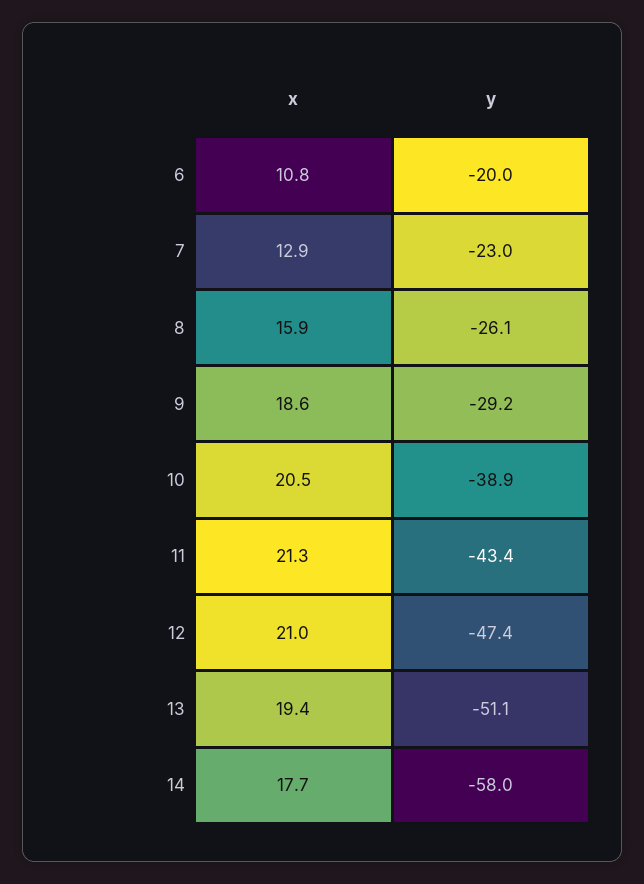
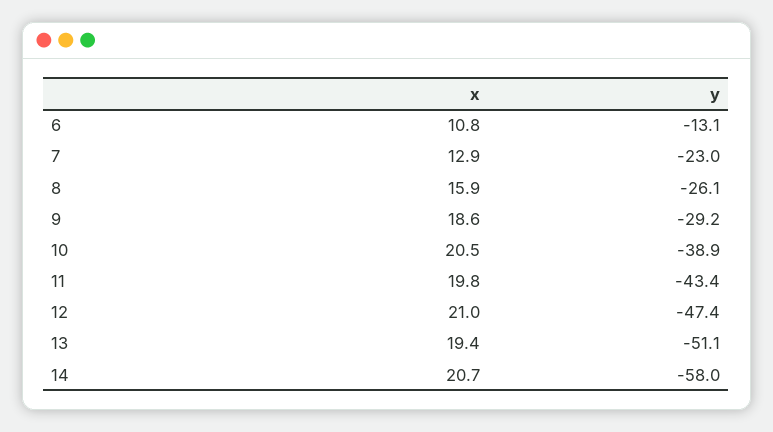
y, 6: -20 -> -13.1
x, 11: 21.3 -> 19.8
x, 14: 17.7 -> 20.7

